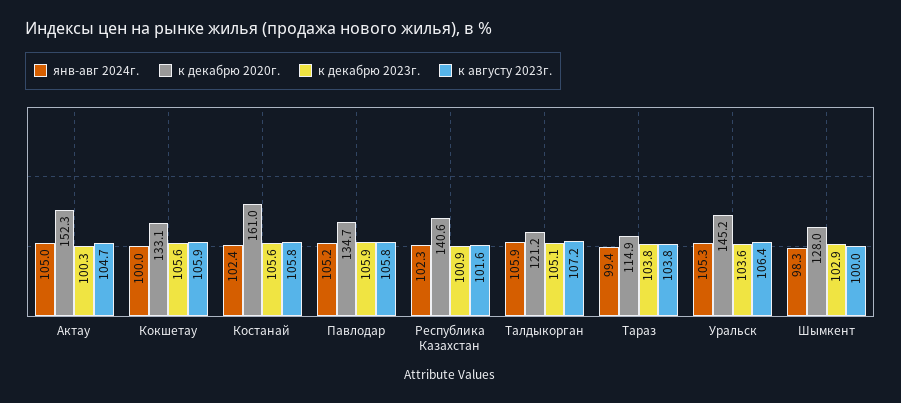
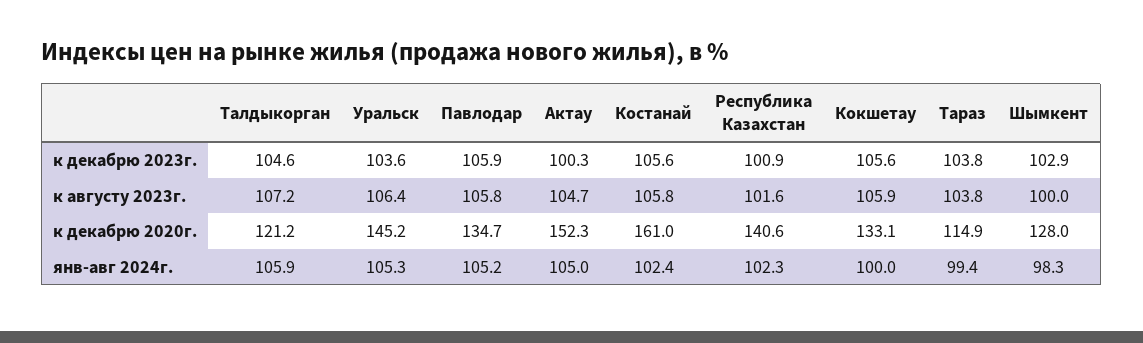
к декабрю 2023г., Талдыкорган: 105.1 -> 104.6

